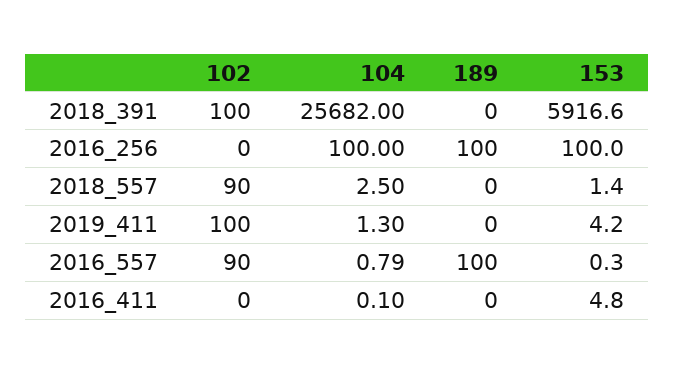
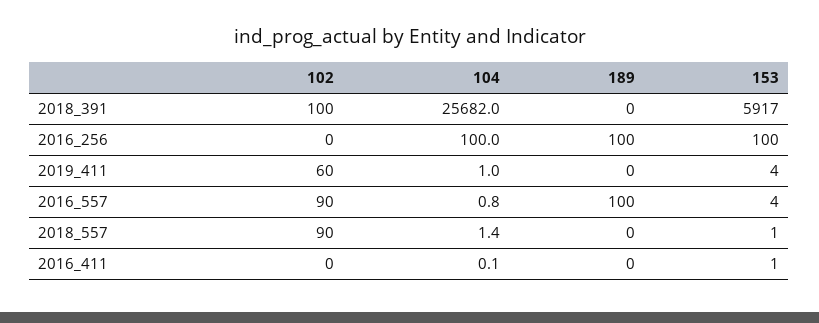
104, 2018_557: 2.5 -> 1.4
102, 2019_411: 100 -> 60
104, 2019_411: 1.3 -> 1
153, 2016_557: 0.3 -> 4
153, 2016_411: 4.8 -> 1

